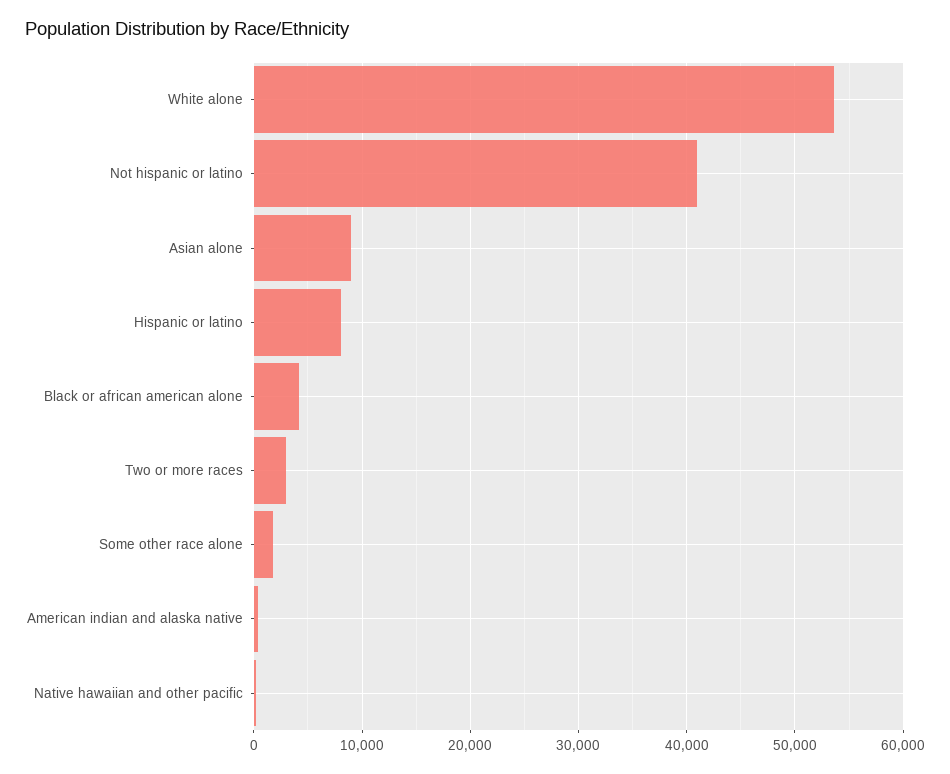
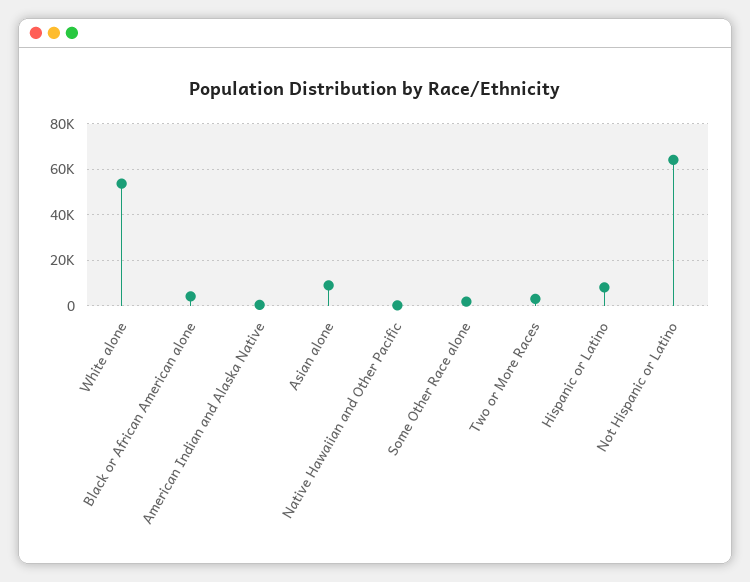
Not hispanic or latino: 41000 -> 65000

